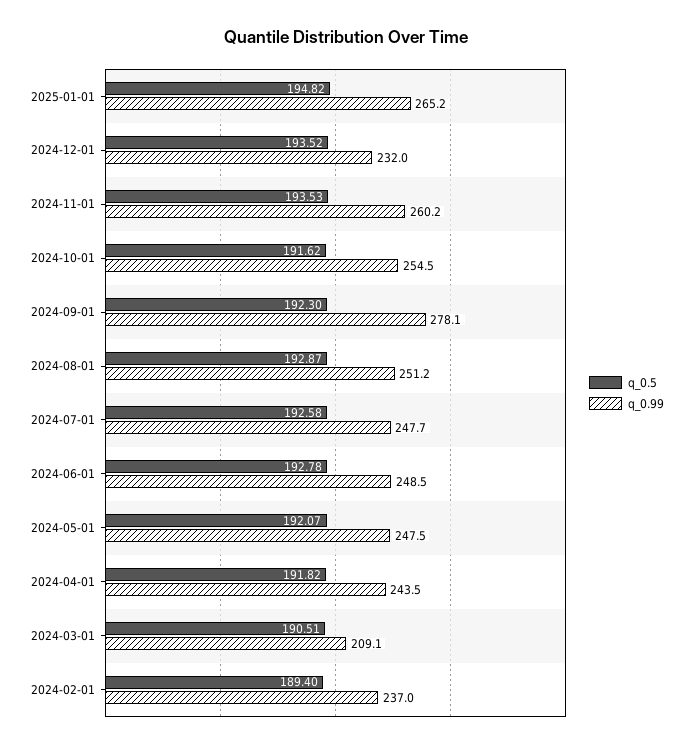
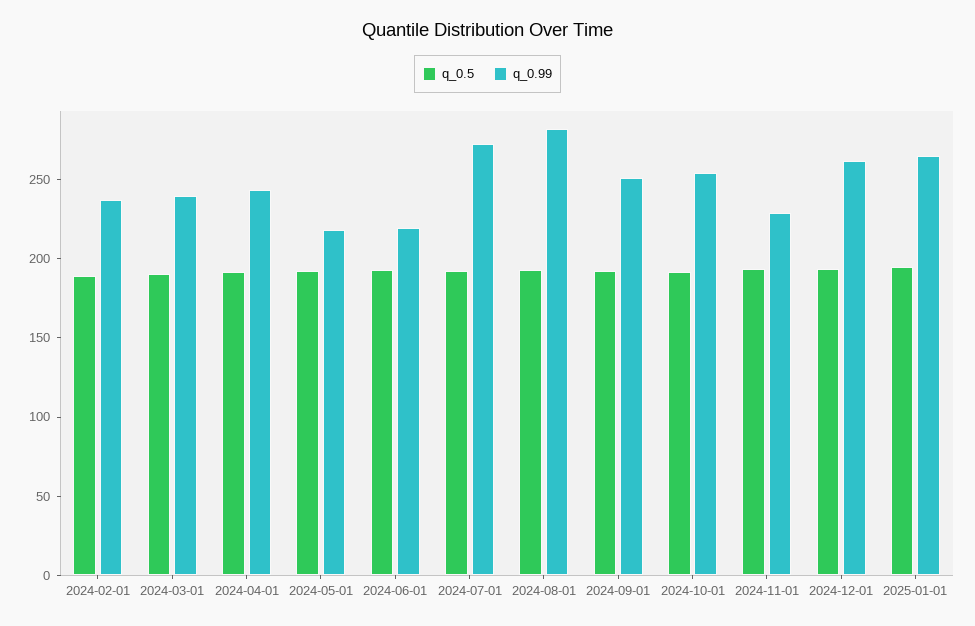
q_0.99, 2024-12-01: 232 -> 260
q_0.99, 2024-11-01: 260.2 -> 230
q_0.99, 2024-09-01: 278.1 -> 250
q_0.99, 2024-08-01: 251.2 -> 280
q_0.99, 2024-07-01: 247.7 -> 270
q_0.99, 2024-06-01: 248.5 -> 220
q_0.99, 2024-05-01: 247.5 -> 220
q_0.99, 2024-03-01: 209.1 -> 240

